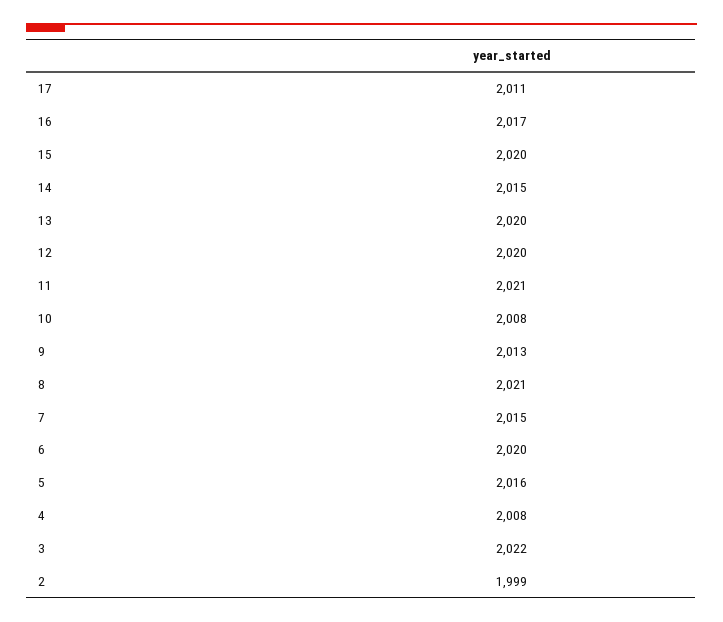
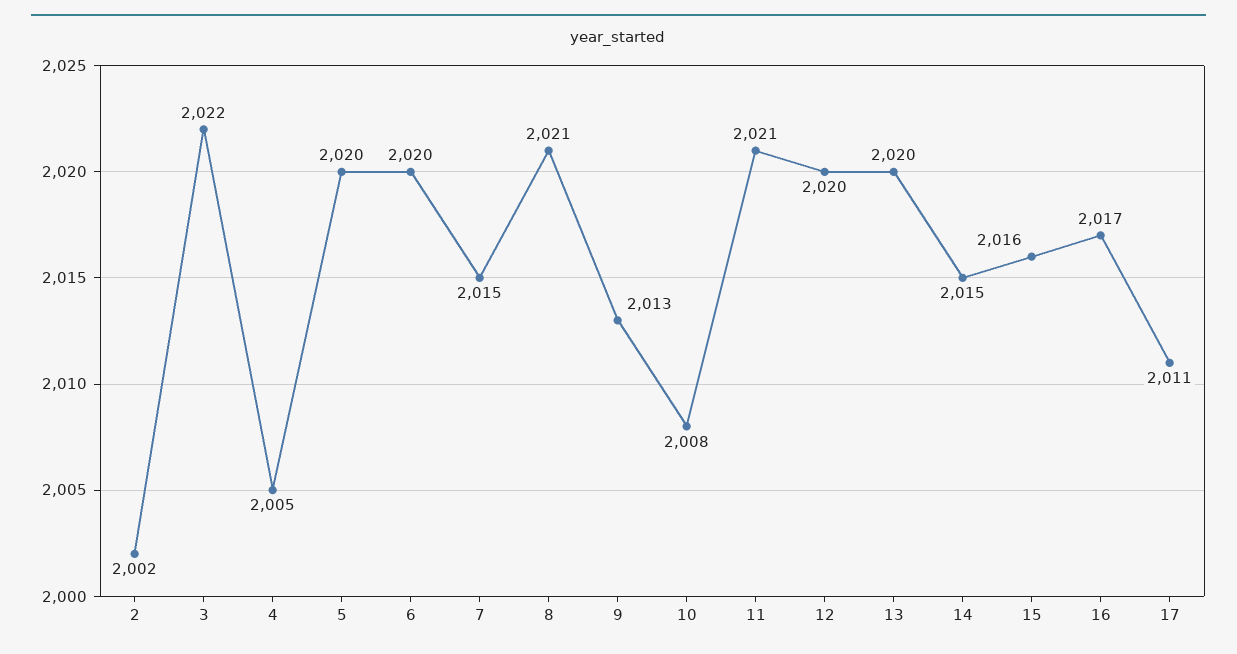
15: 2020 -> 2016
5: 2016 -> 2020
4: 2008 -> 2005
2: 1999 -> 2002

